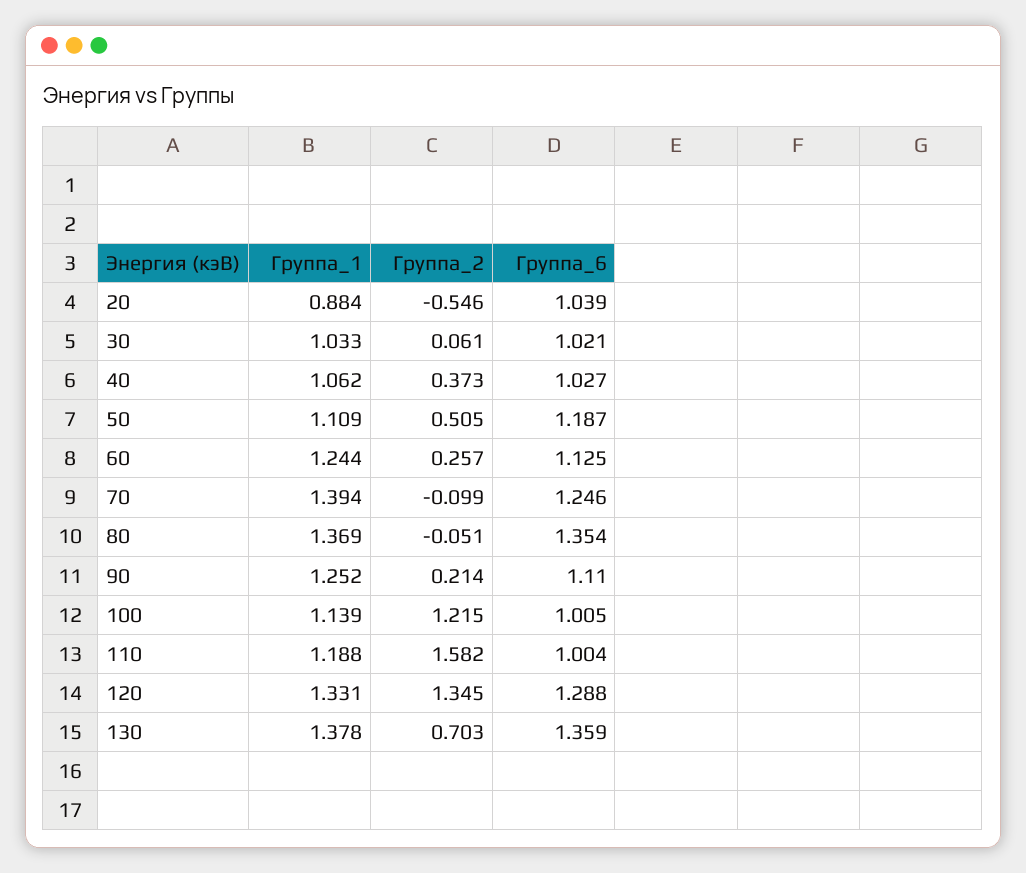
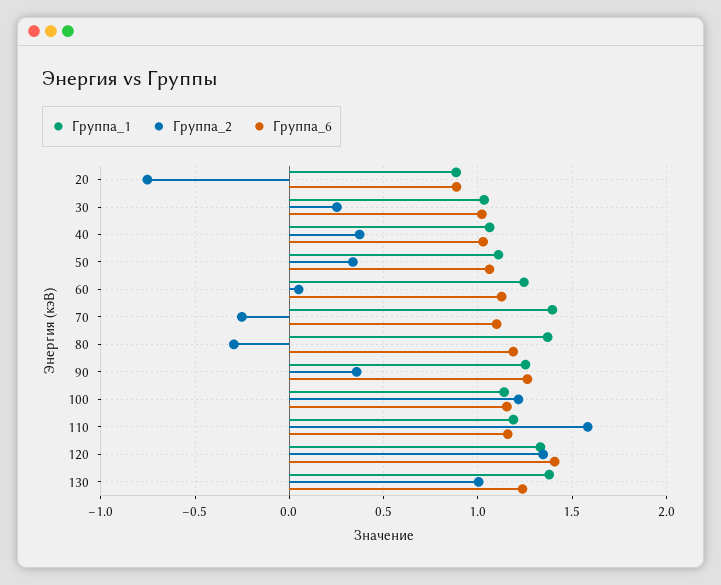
Группа_2, 20: -0.546 -> -0.75
Группа_6, 20: 1.039 -> 0.9
Группа_2, 30: 0.061 -> 0.25
Группа_2, 50: 0.505 -> 0.35
Группа_6, 50: 1.187 -> 1.05
Группа_2, 60: 0.257 -> 0.05
Группа_2, 70: -0.099 -> -0.25
Группа_6, 70: 1.246 -> 1.1
Группа_2, 80: -0.051 -> -0.3
Группа_6, 80: 1.354 -> 1.2
Группа_2, 90: 0.214 -> 0.35
Группа_6, 90: 1.11 -> 1.25
Группа_6, 100: 1.005 -> 1.15
Группа_6, 110: 1.004 -> 1.15
Группа_6, 120: 1.288 -> 1.4
Группа_2, 130: 0.703 -> 1
Группа_6, 130: 1.359 -> 1.25

